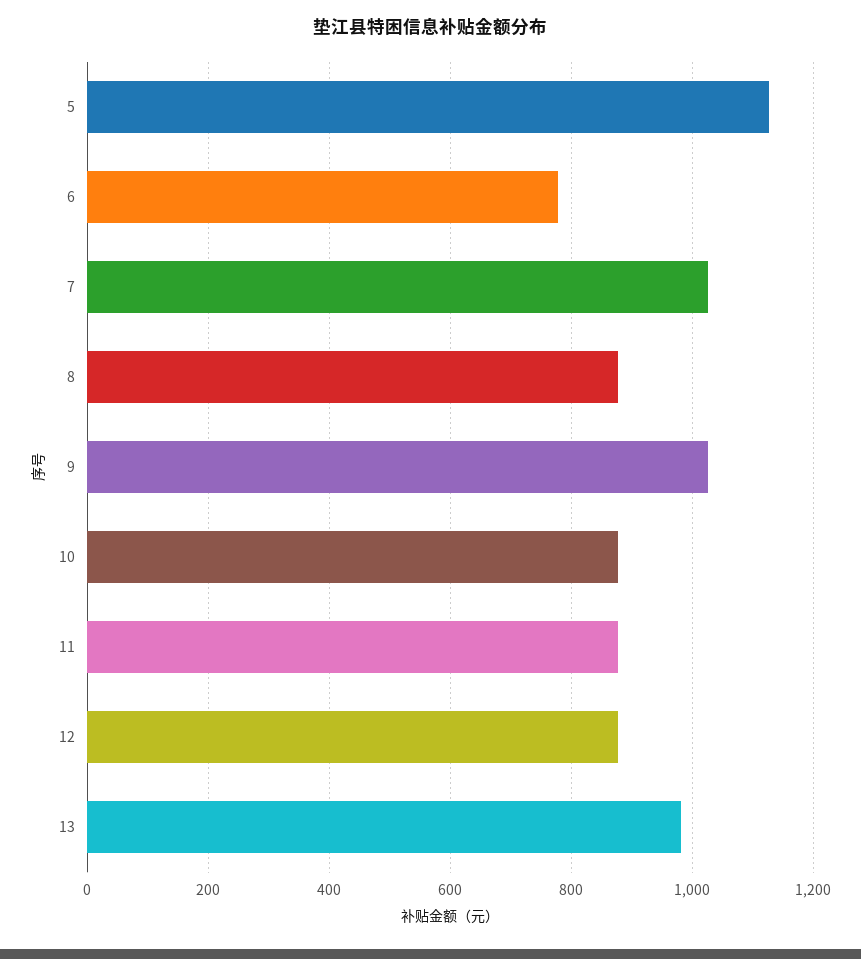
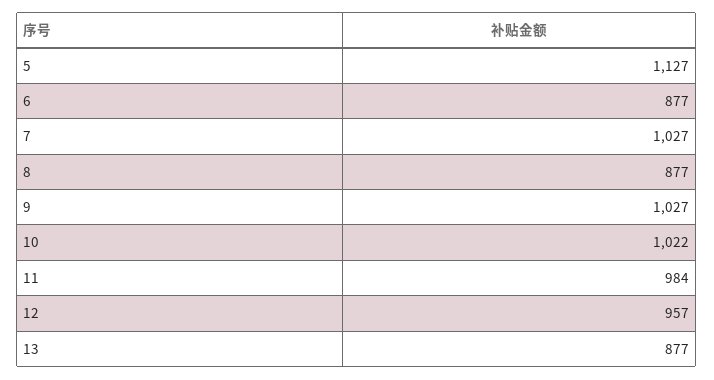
6: 780 -> 877
10: 880 -> 1022
11: 880 -> 984
12: 880 -> 957
13: 980 -> 877

